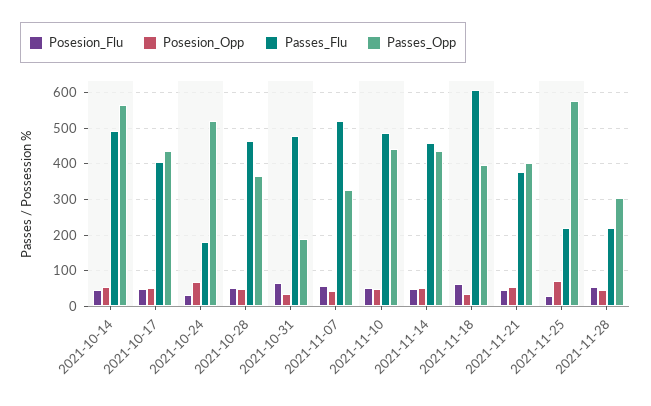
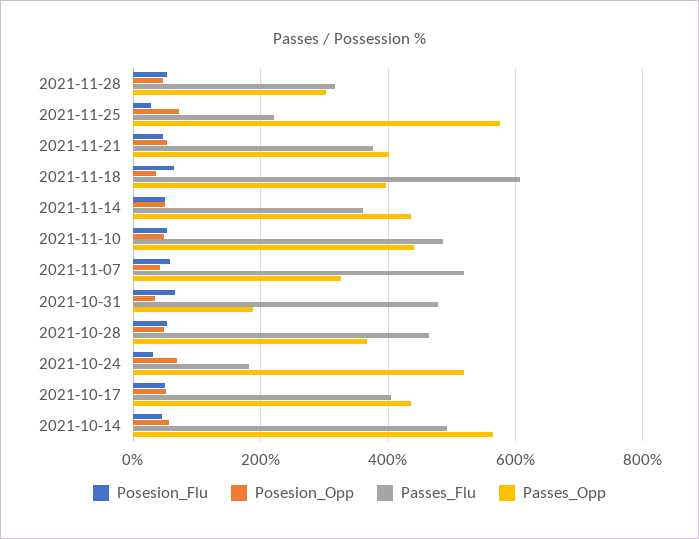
Passes_Flu, 2021-11-14: 460 -> 360
Passes_Flu, 2021-11-28: 220 -> 320

